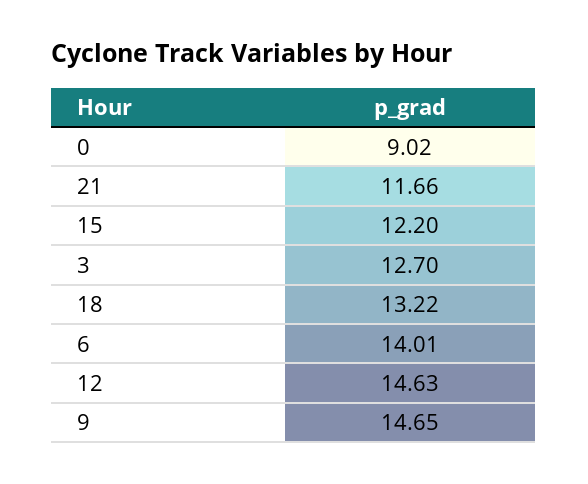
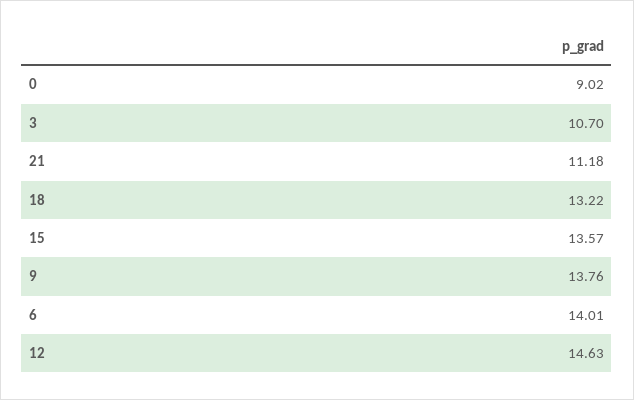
21: 11.66 -> 11.18
15: 12.2 -> 13.57
3: 12.7 -> 10.7
9: 14.65 -> 13.76

